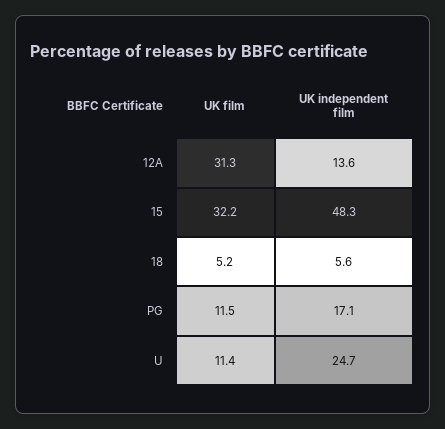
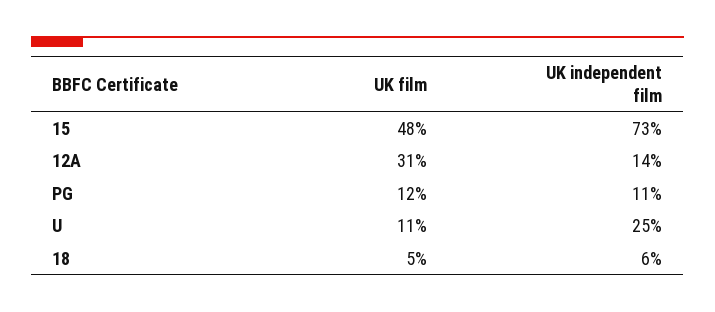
UK film, 15: 32.2 -> 48
UK independent film, 15: 48.3 -> 73
UK independent film, PG: 17.1 -> 11

